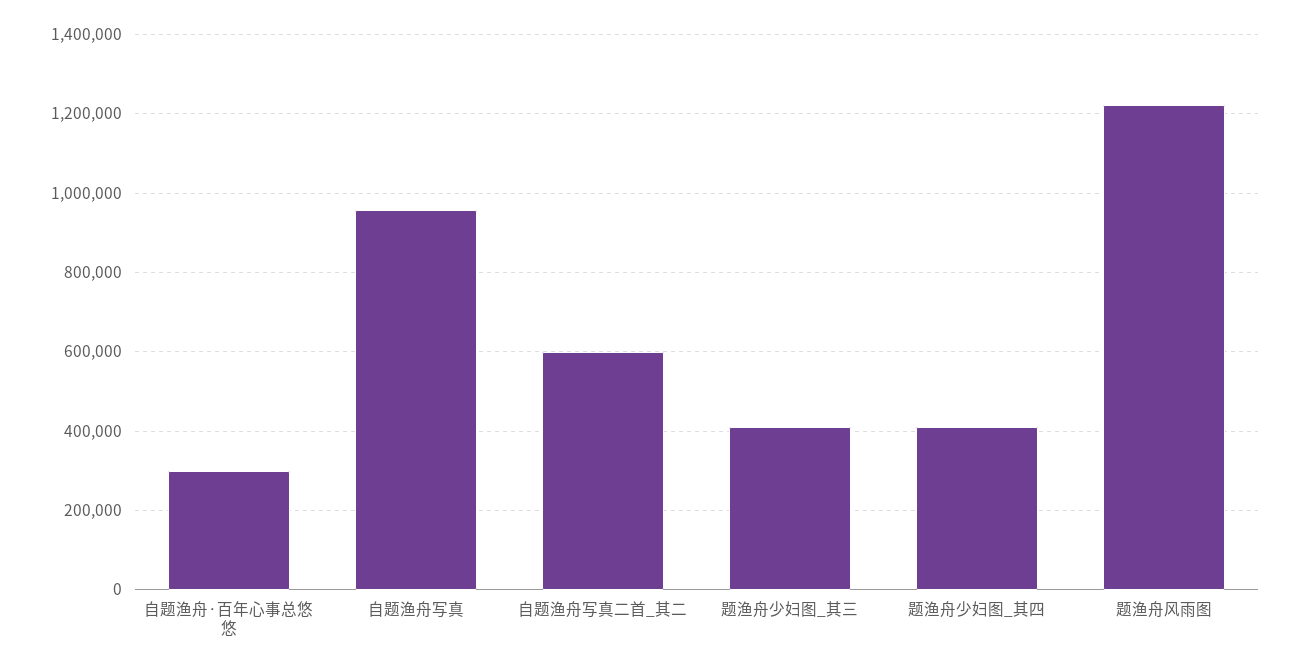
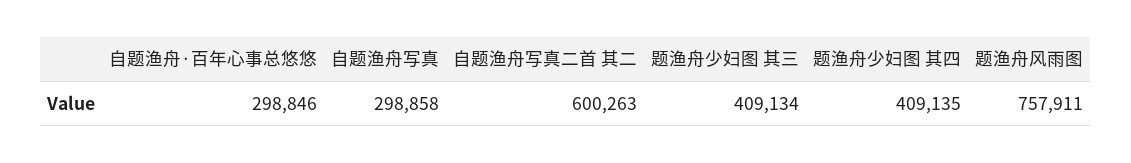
自题渔舟写真: 960000 -> 298858
题渔舟风雨图: 1220000 -> 757911

